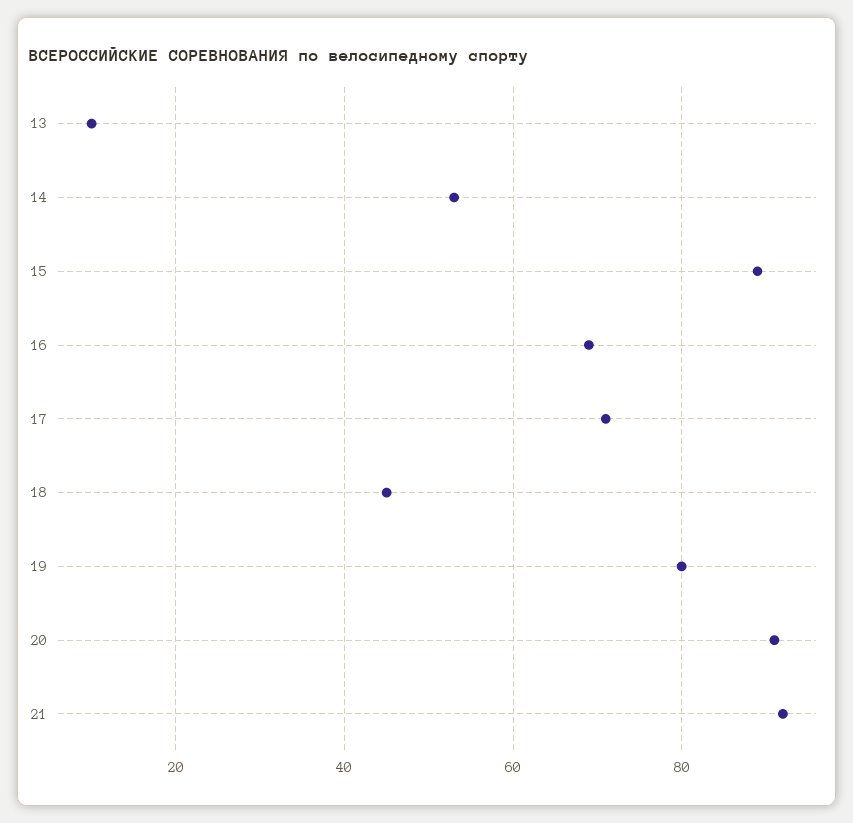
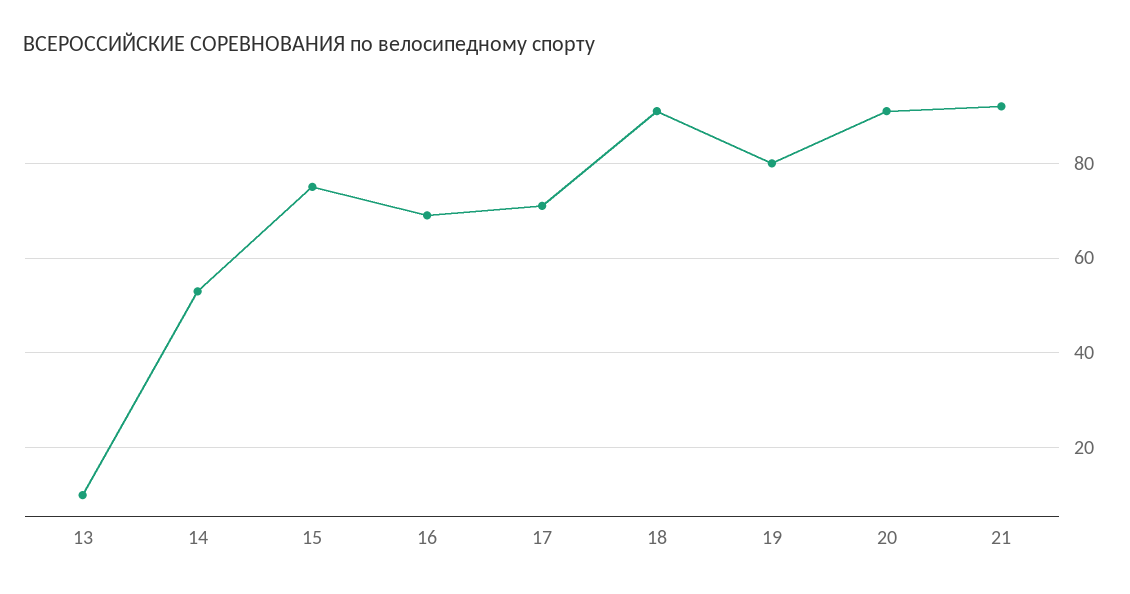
15: 90 -> 75
18: 45 -> 90

